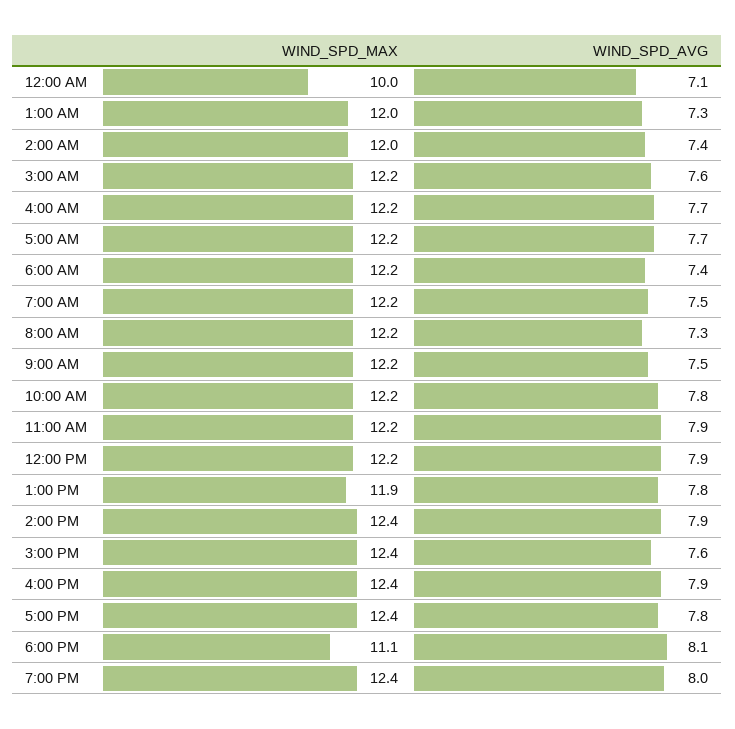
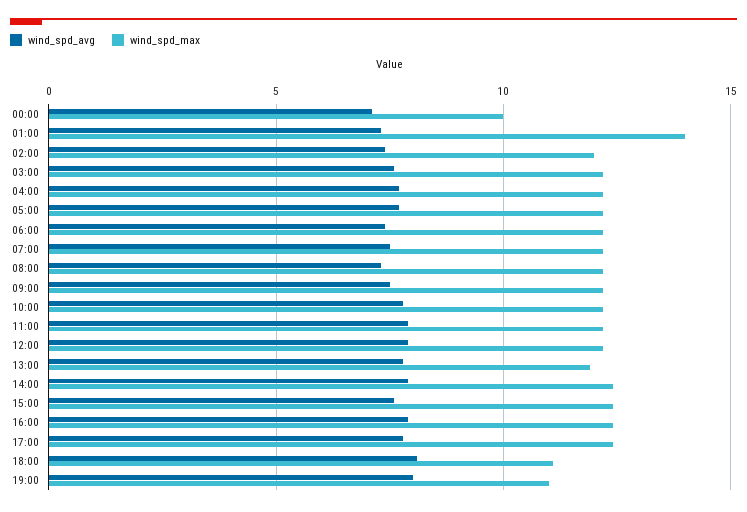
WIND_SPD_MAX, 1:00 AM: 12 -> 14
WIND_SPD_MAX, 7:00 PM: 12.4 -> 11

